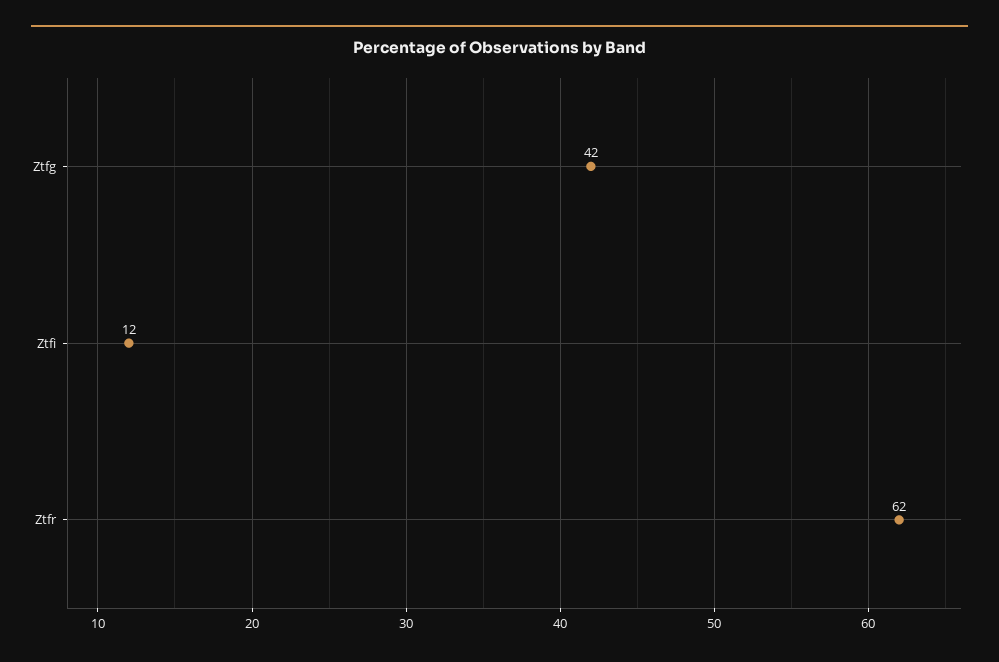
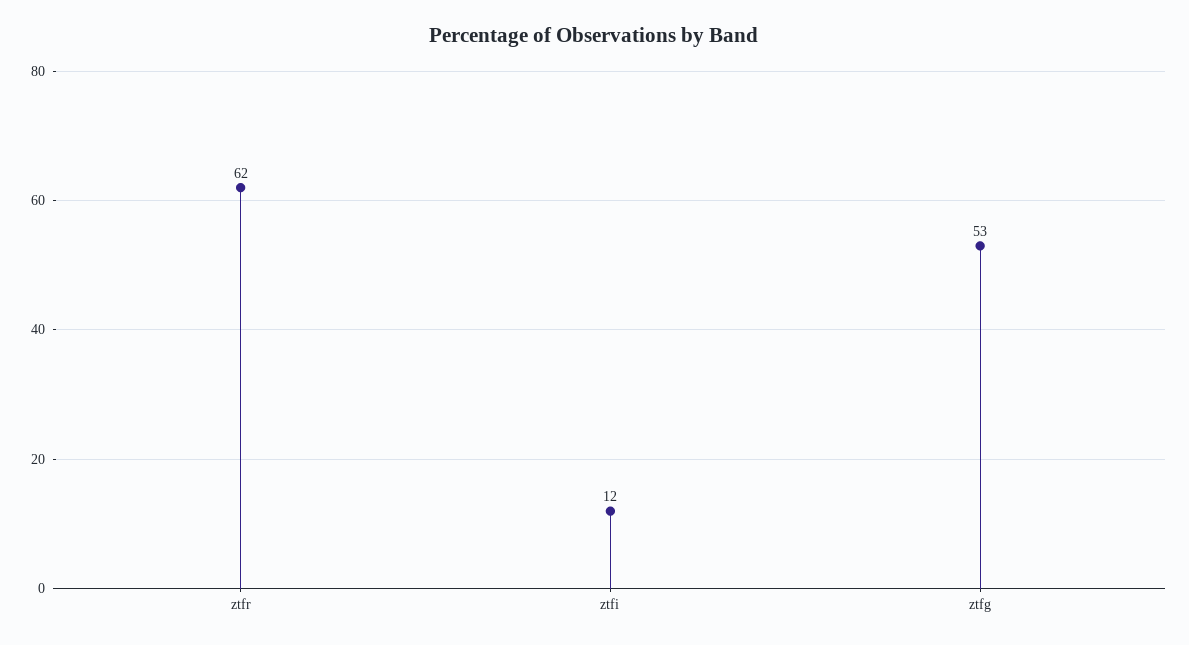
Ztfg: 42 -> 53

